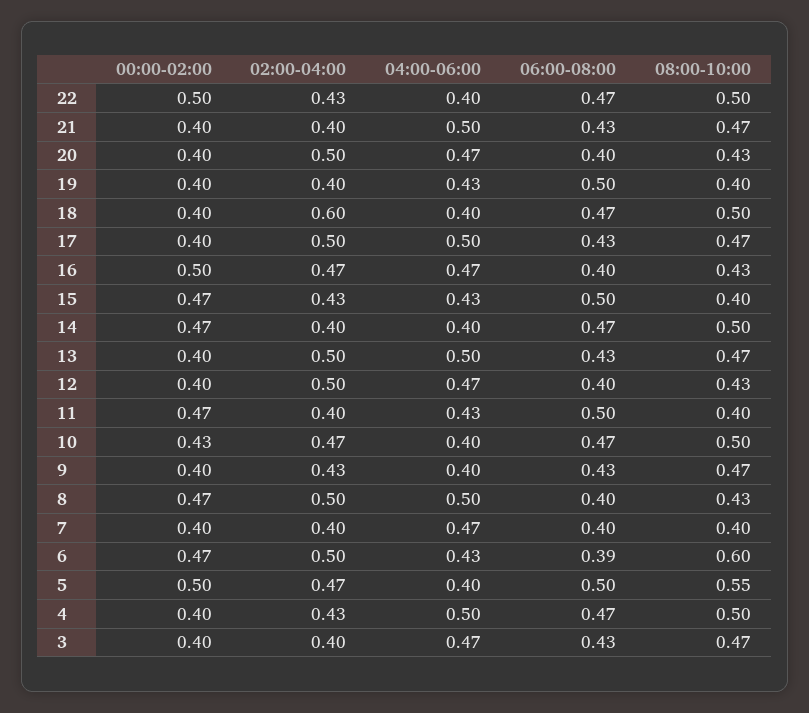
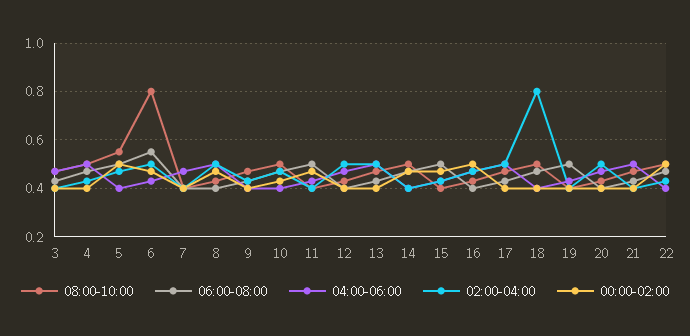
02:00-04:00, 18: 0.6 -> 0.8
06:00-08:00, 6: 0.39 -> 0.55
08:00-10:00, 6: 0.6 -> 0.8

